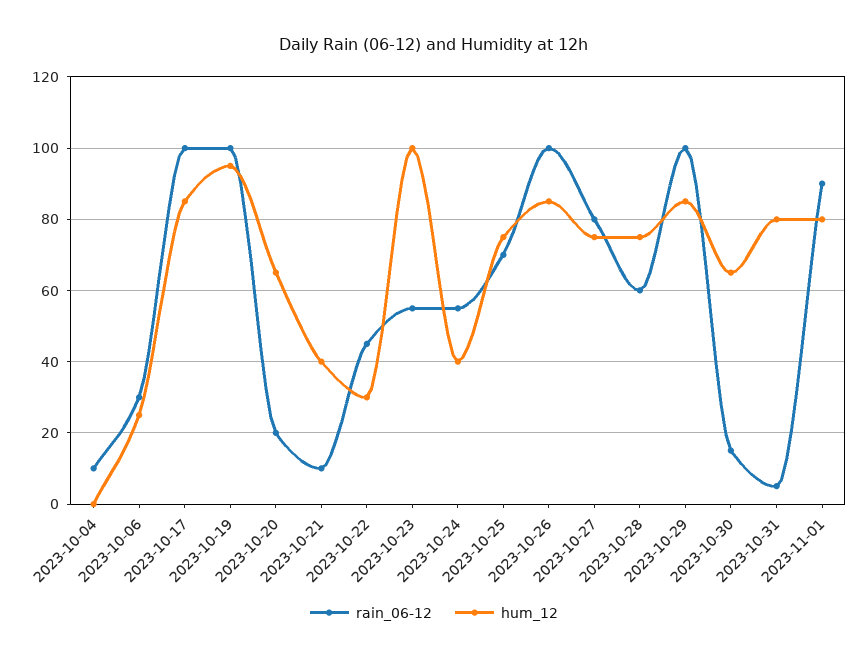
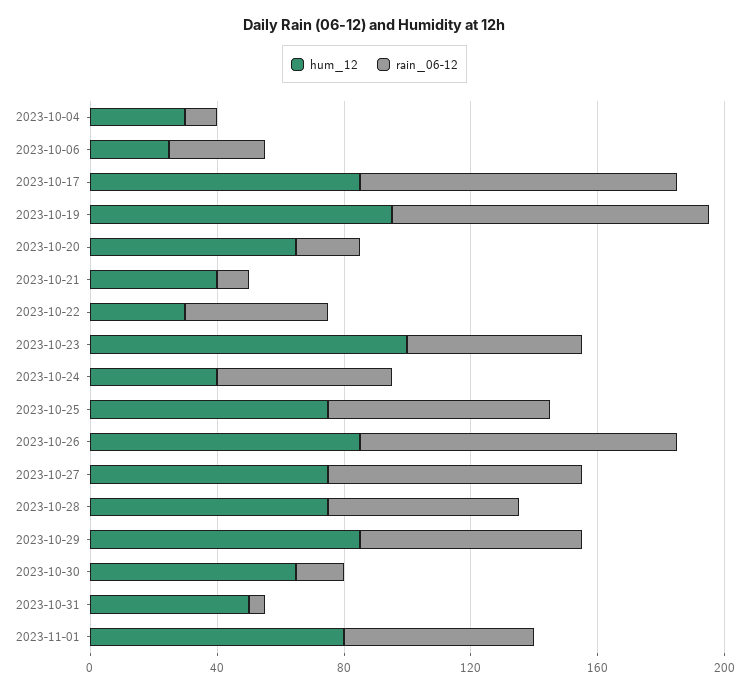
hum_12, 2023-10-04: 0 -> 30
rain_06-12, 2023-10-29: 100 -> 70
hum_12, 2023-10-31: 80 -> 50
rain_06-12, 2023-11-01: 90 -> 60

